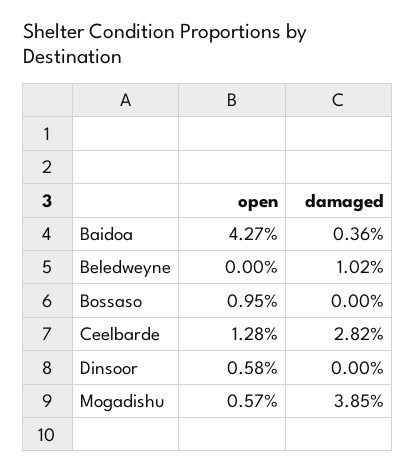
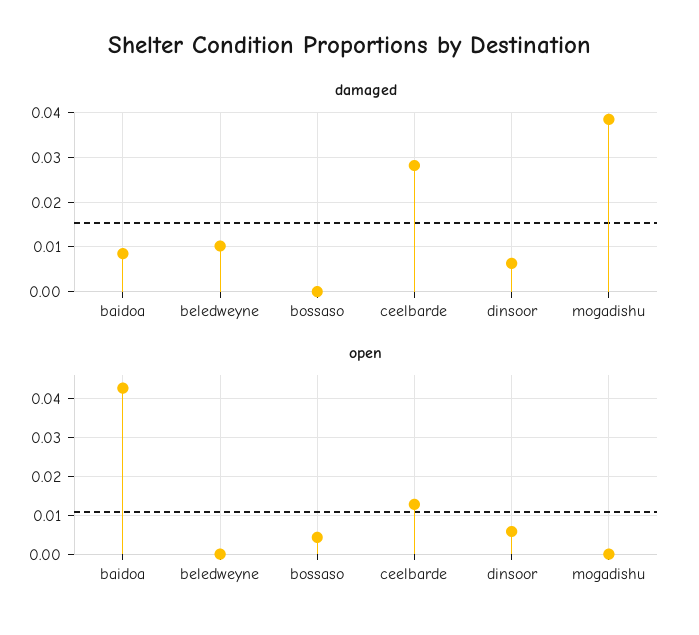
damaged, Baidoa: 0.0036 -> 0.008
open, Bossaso: 0.0095 -> 0.004
damaged, Dinsoor: 0 -> 0.006
open, Mogadishu: 0.0057 -> 0

